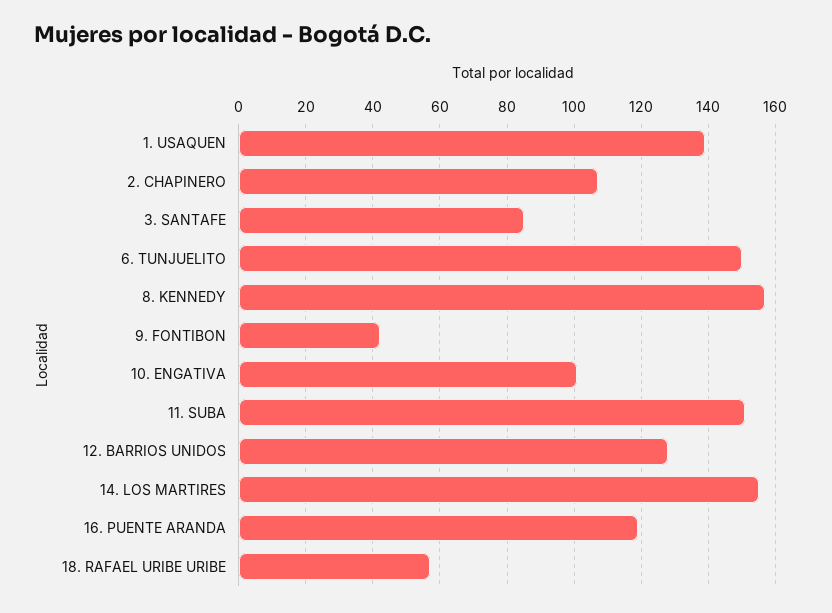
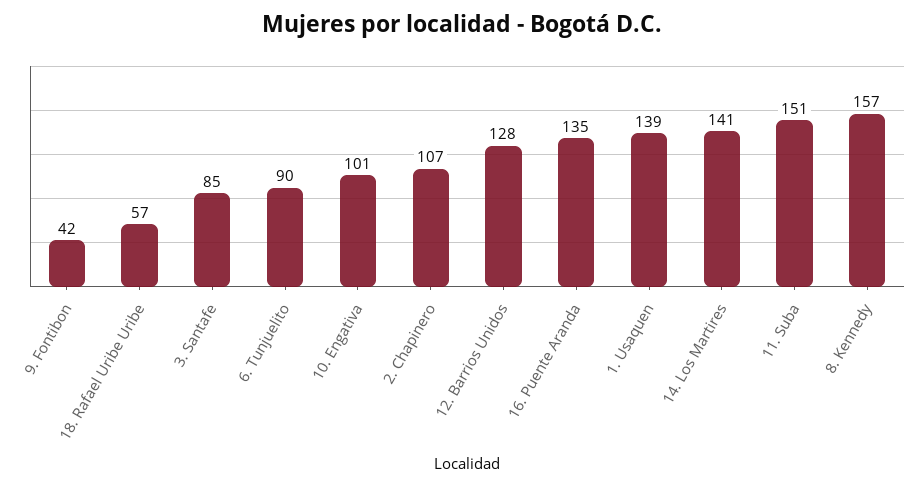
6. TUNJUELITO: 150 -> 90
14. LOS MARTIRES: 155 -> 141
16. PUENTE ARANDA: 120 -> 135

